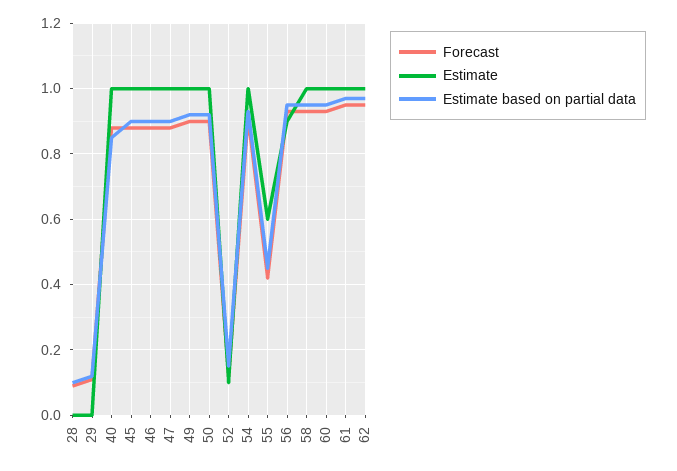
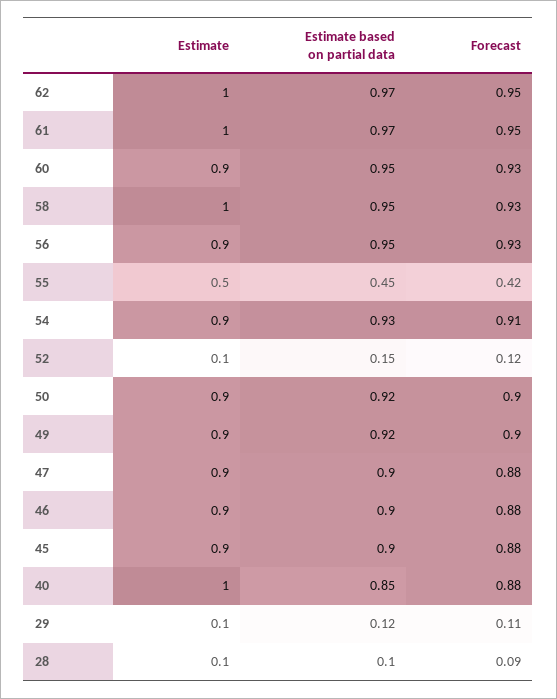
Estimate, 28: 0 -> 0.1
Estimate, 29: 0 -> 0.1
Estimate, 45: 1 -> 0.9
Estimate, 46: 1 -> 0.9
Estimate, 47: 1 -> 0.9
Estimate, 49: 1 -> 0.9
Estimate, 50: 1 -> 0.9
Estimate, 54: 1 -> 0.9
Estimate, 55: 0.6 -> 0.5
Estimate, 60: 1 -> 0.9

